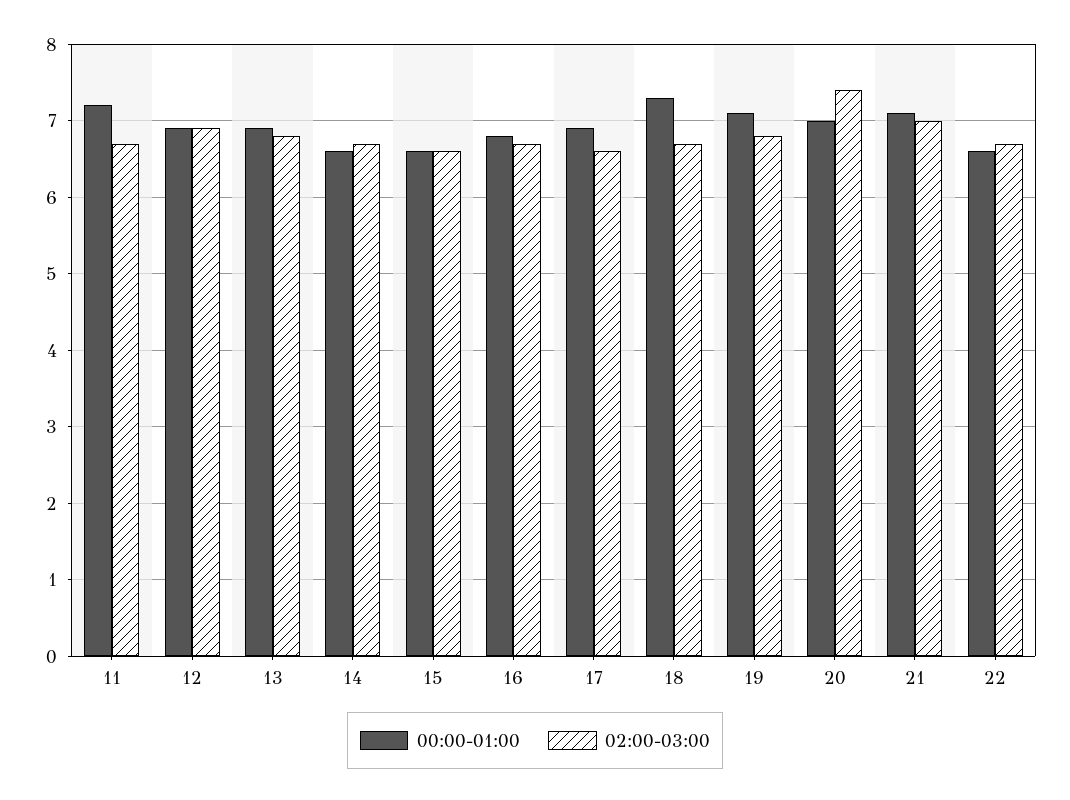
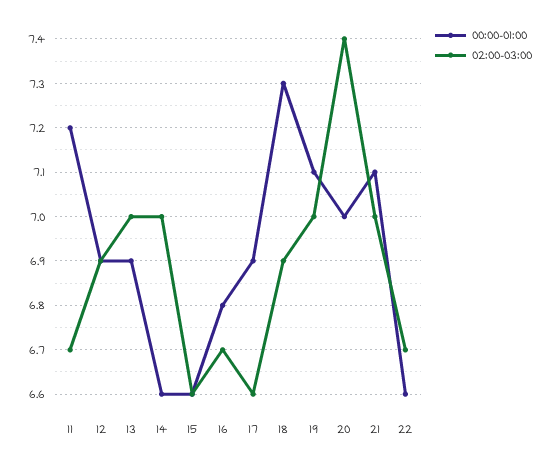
02:00-03:00, 13: 6.8 -> 7
02:00-03:00, 14: 6.7 -> 7
02:00-03:00, 18: 6.7 -> 6.9
02:00-03:00, 19: 6.8 -> 7

